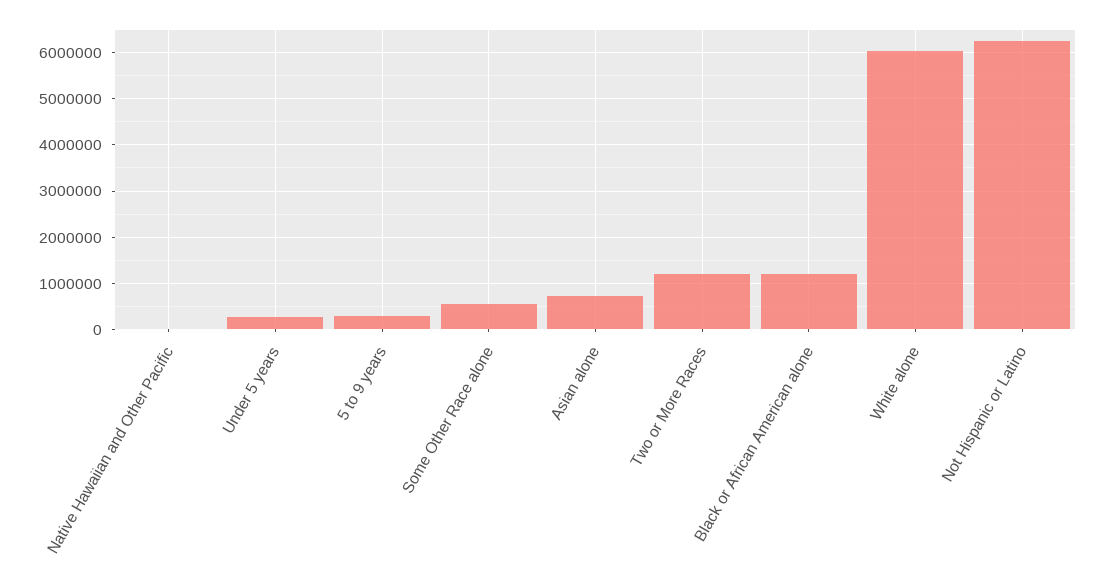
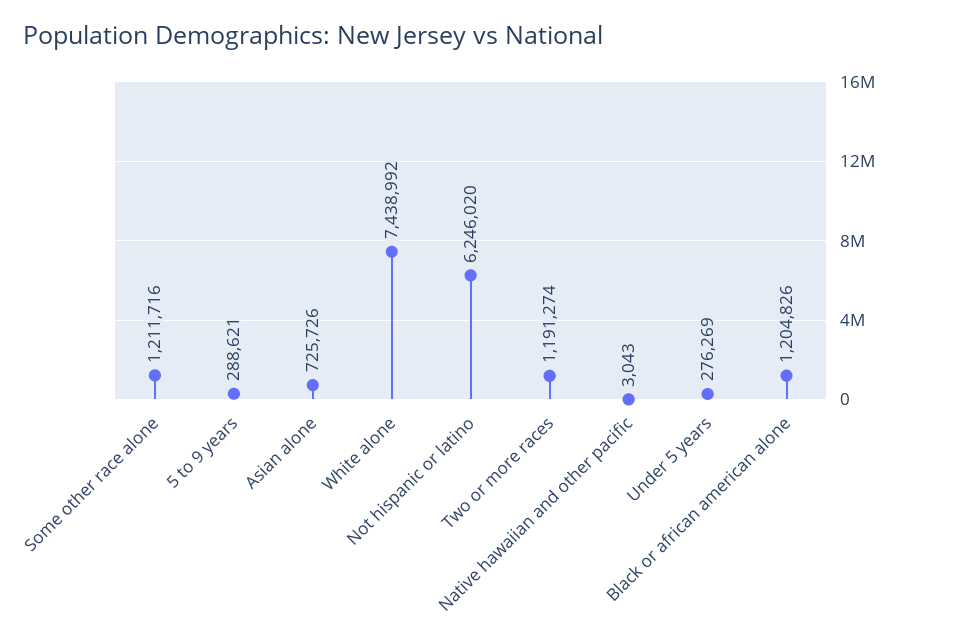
Some Other Race alone: 600000 -> 1211716
White alone: 6000000 -> 7438992

